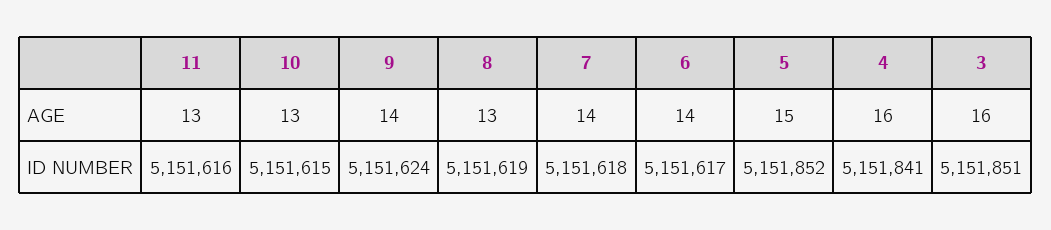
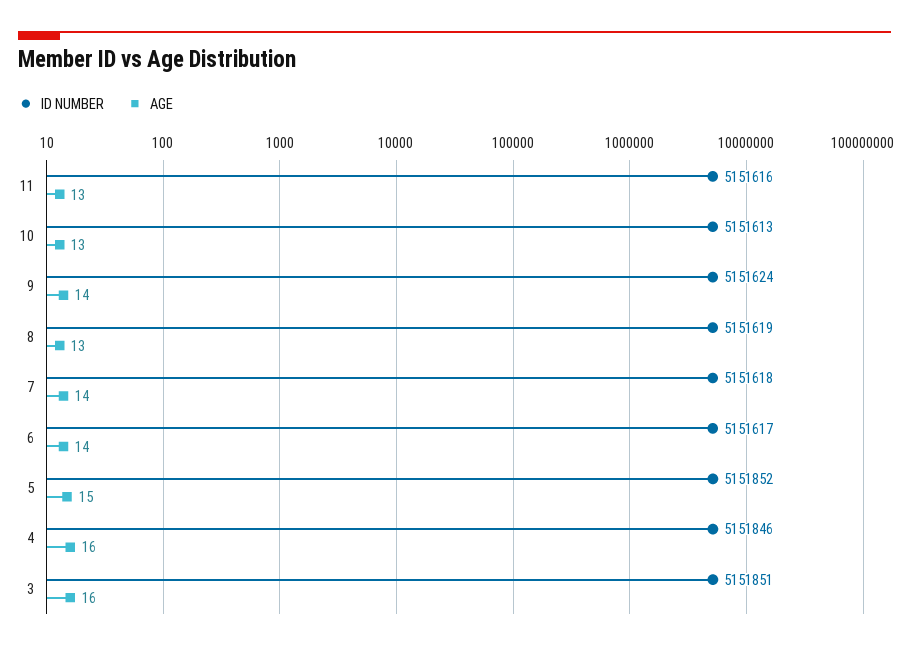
ID NUMBER, 10: 5151615 -> 5151613
ID NUMBER, 4: 5151841 -> 5151846

